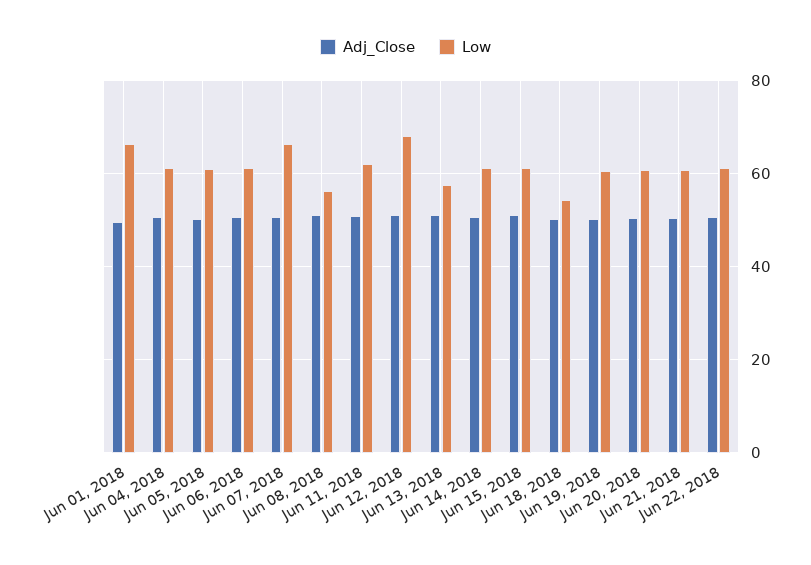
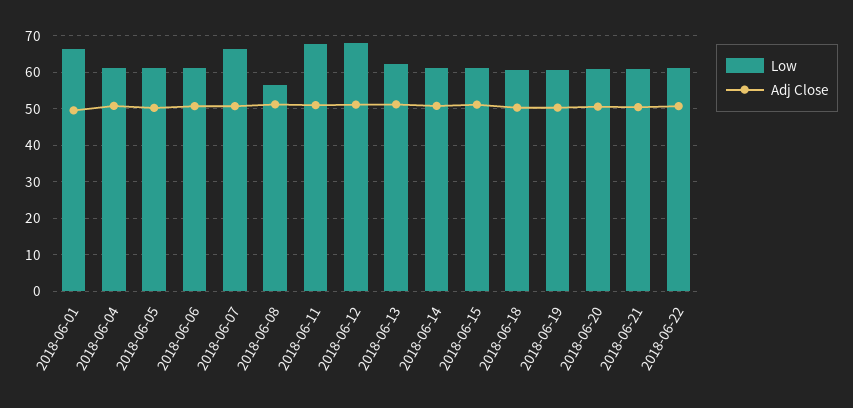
Low, Jun 11, 2018: 62 -> 68
Low, Jun 13, 2018: 58 -> 62
Low, Jun 18, 2018: 54 -> 60

